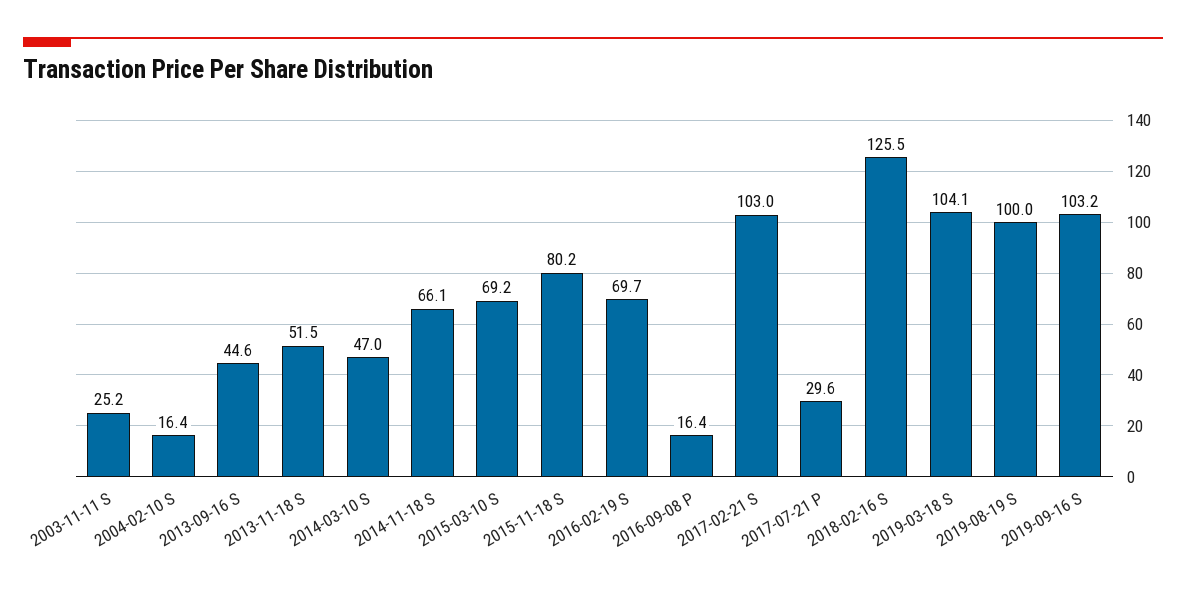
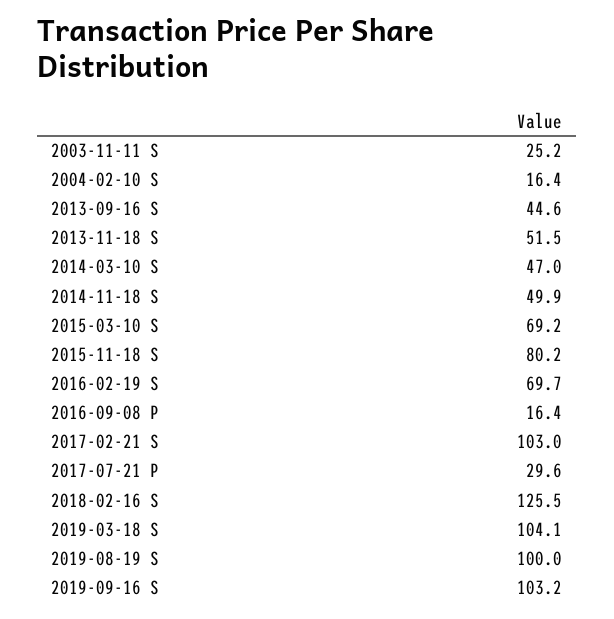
2014-11-18 S: 66.1 -> 49.9

